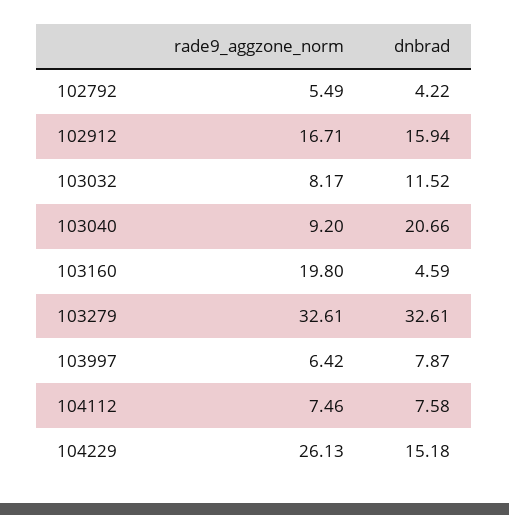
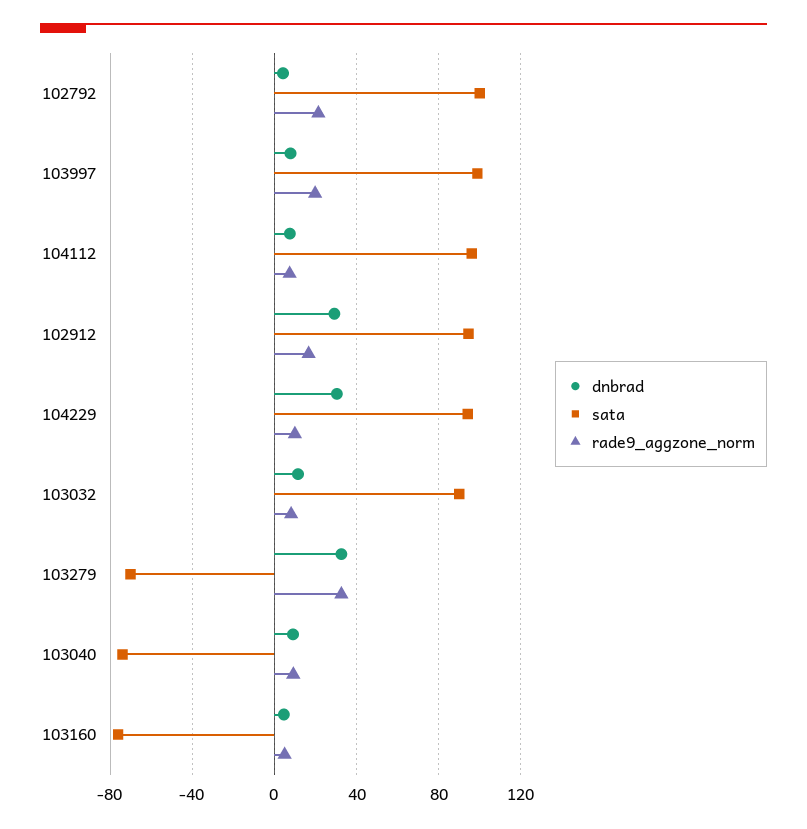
rade9_aggzone_norm, 102792: 5.49 -> 20
dnbrad, 102912: 15.94 -> 30
dnbrad, 103040: 20.66 -> 10
rade9_aggzone_norm, 103160: 19.8 -> 5
rade9_aggzone_norm, 103997: 6.42 -> 20
rade9_aggzone_norm, 104229: 26.13 -> 10
dnbrad, 104229: 15.18 -> 30
sata, 102792: none -> 100
sata, 103997: none -> 100
sata, 104112: none -> 95
sata, 102912: none -> 95
sata, 104229: none -> 95
sata, 103032: none -> 90
sata, 103279: none -> -70
sata, 103040: none -> -75
sata, 103160: none -> -75

